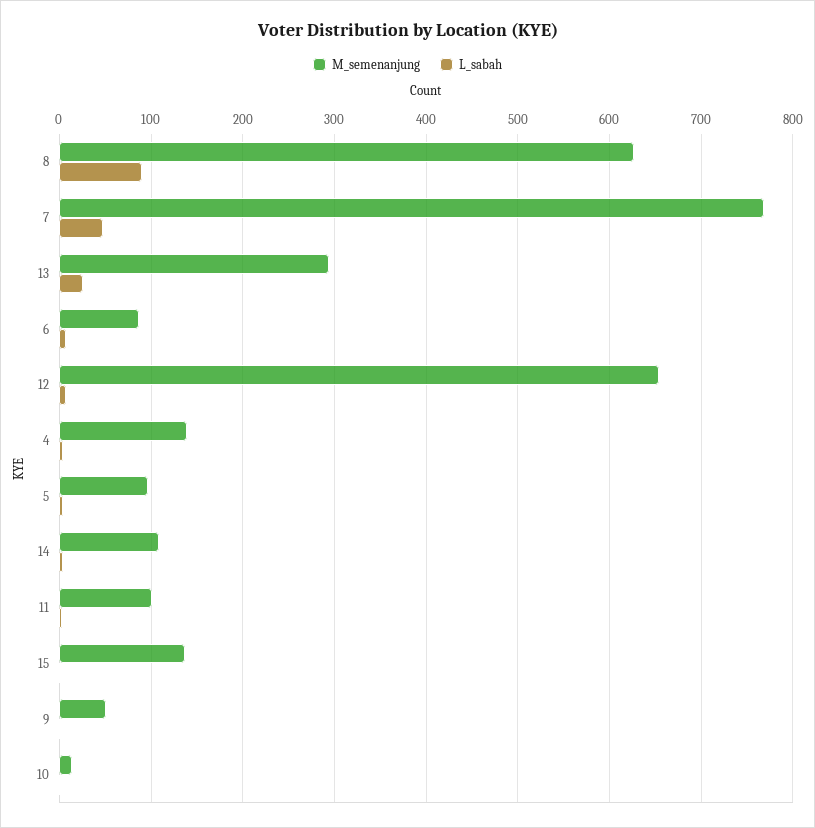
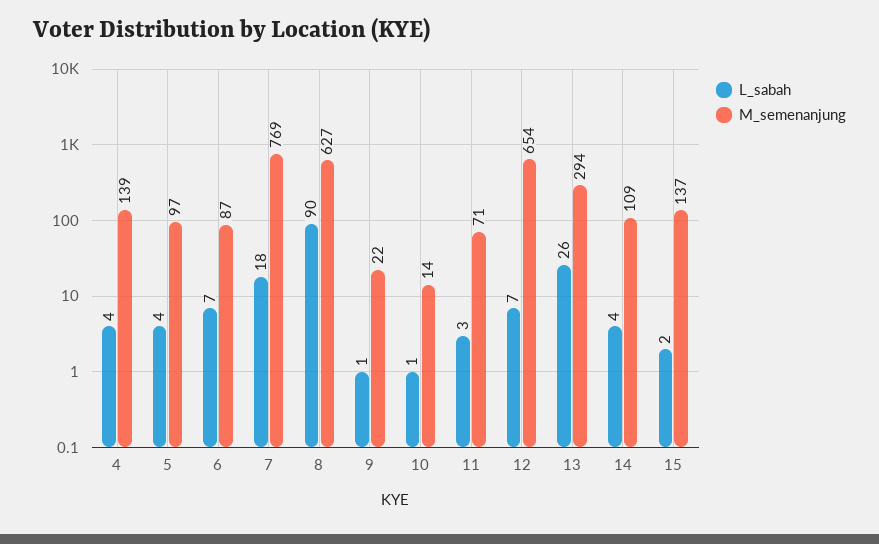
L_sabah, 7: 50 -> 18
M_semenanjung, 11: 100 -> 71
M_semenanjung, 9: 50 -> 22

